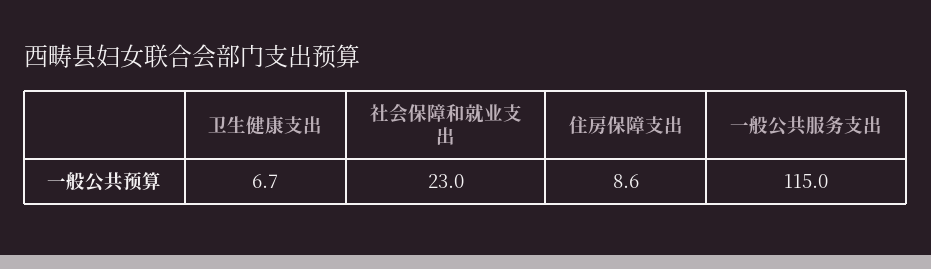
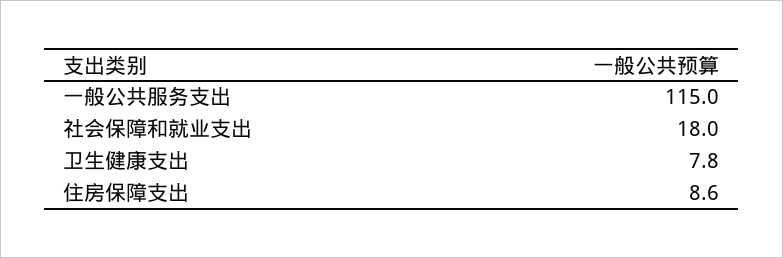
卫生健康支出: 6.7 -> 7.8
社会保障和就业支出: 23 -> 18

